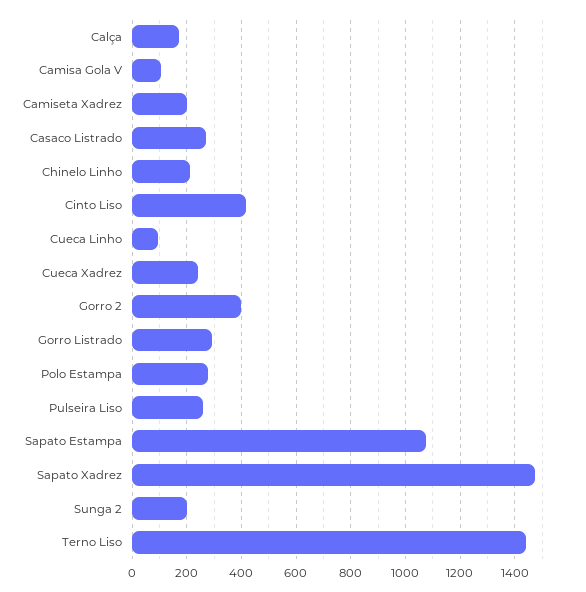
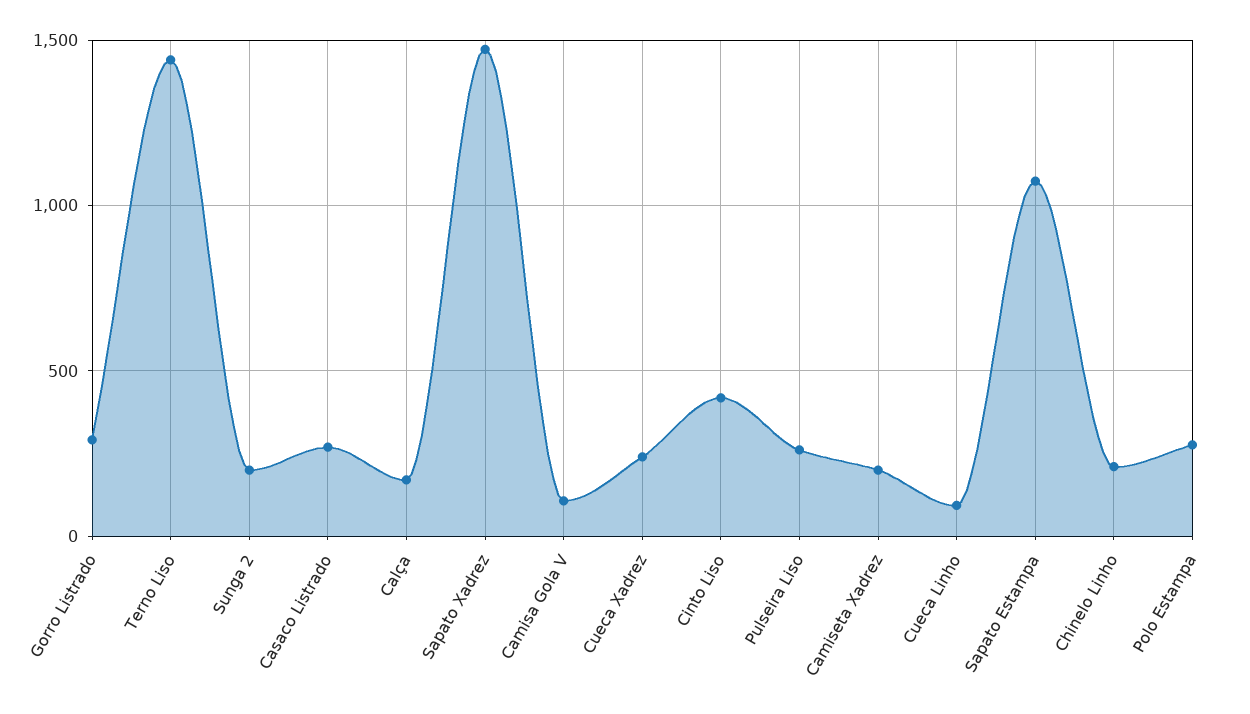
Gorro 2: 400 -> none

